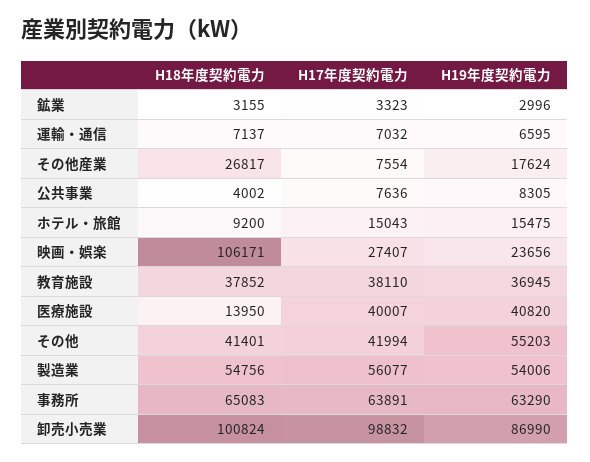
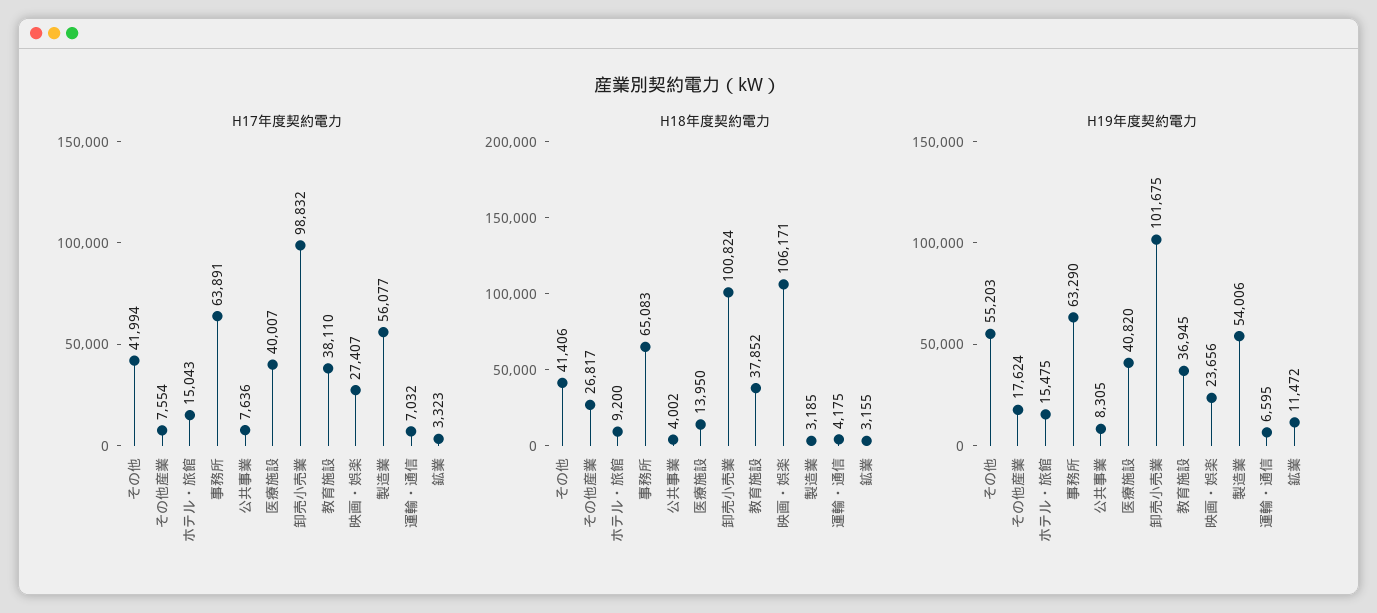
H19年度契約電力, 鉱業: 2996 -> 11472
H18年度契約電力, 運輸・通信: 7137 -> 4175
H18年度契約電力, その他: 41401 -> 41406
H18年度契約電力, 製造業: 54756 -> 3185
H19年度契約電力, 卸売小売業: 86990 -> 101675

